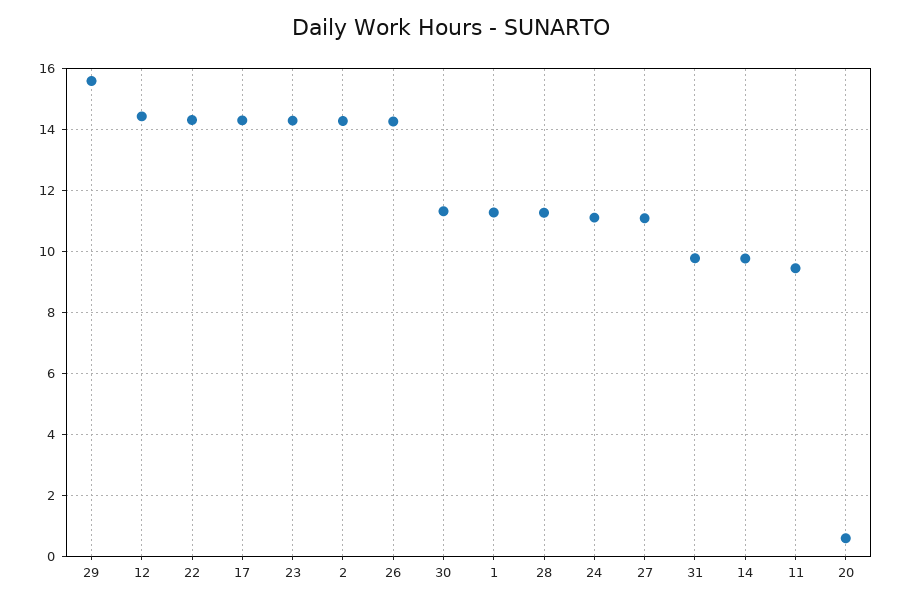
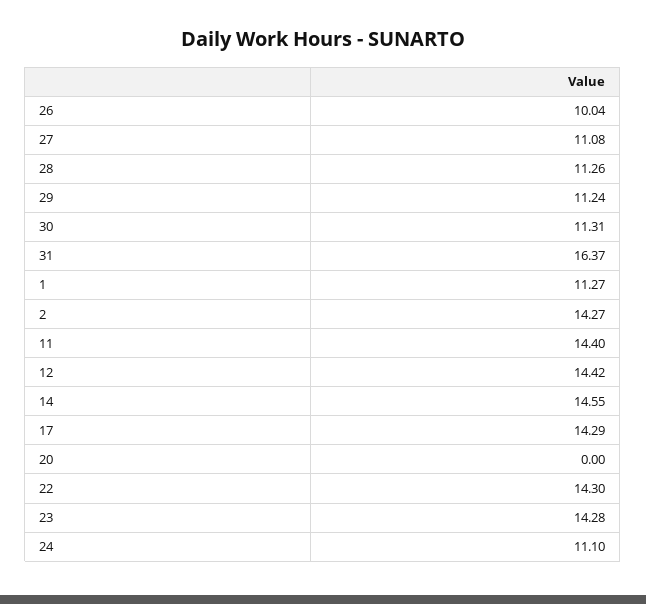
29: 15.6 -> 11.24
26: 14.2 -> 10.04
31: 9.8 -> 16.37
14: 9.8 -> 14.55
11: 9.4 -> 14.4
20: 0.6 -> 0

